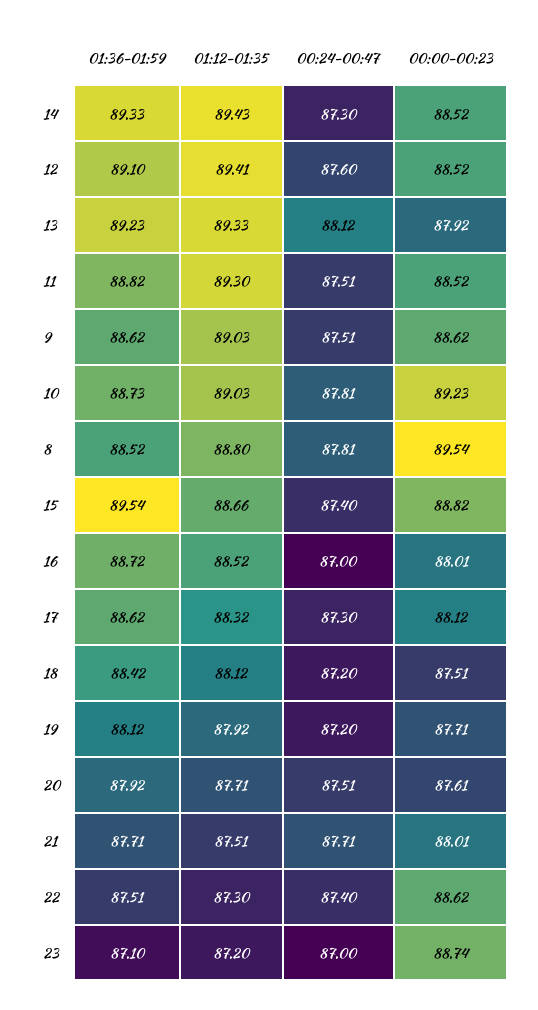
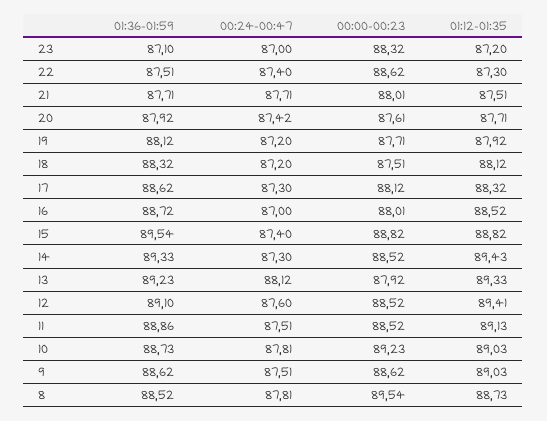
01:36-01:59, 11: 88.82 -> 88.86
01:12-01:35, 11: 89.3 -> 89.13
01:12-01:35, 8: 88.8 -> 88.73
01:12-01:35, 15: 88.66 -> 88.82
01:36-01:59, 18: 88.42 -> 88.32
00:24-00:47, 20: 87.51 -> 87.42
00:00-00:23, 23: 88.74 -> 88.32

